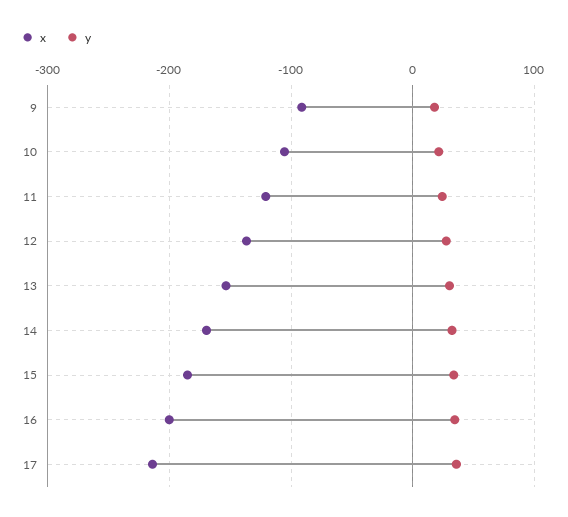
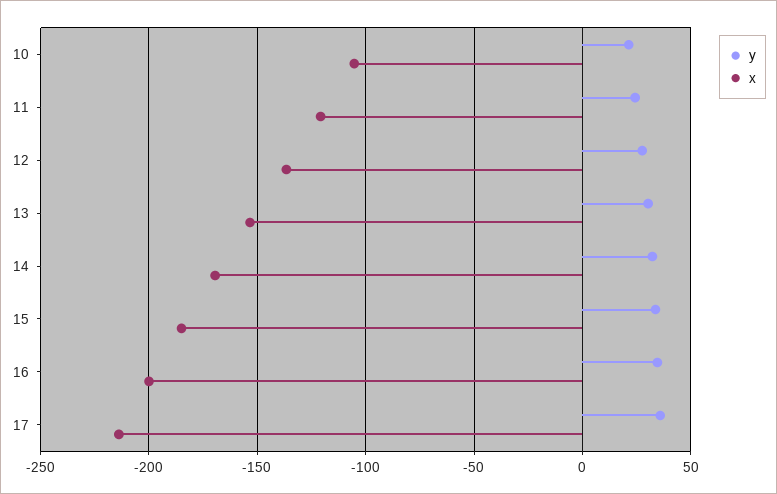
x, 9: -90 -> none
y, 9: 20 -> none

